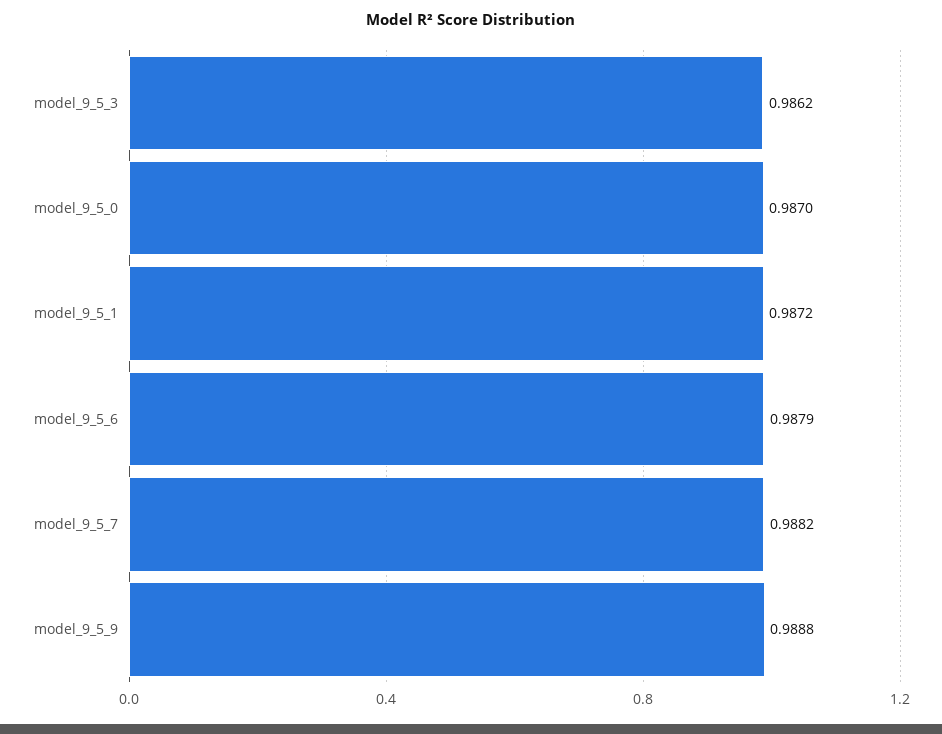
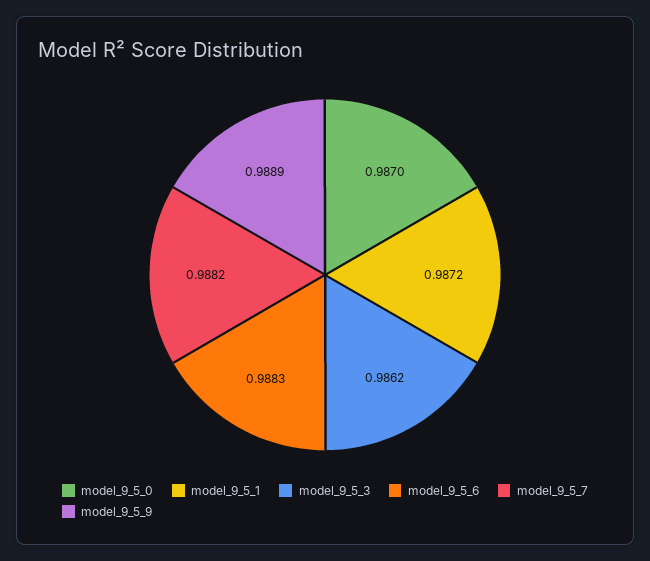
model_9_5_6: 0.9879 -> 0.9883
model_9_5_9: 0.9888 -> 0.9889

